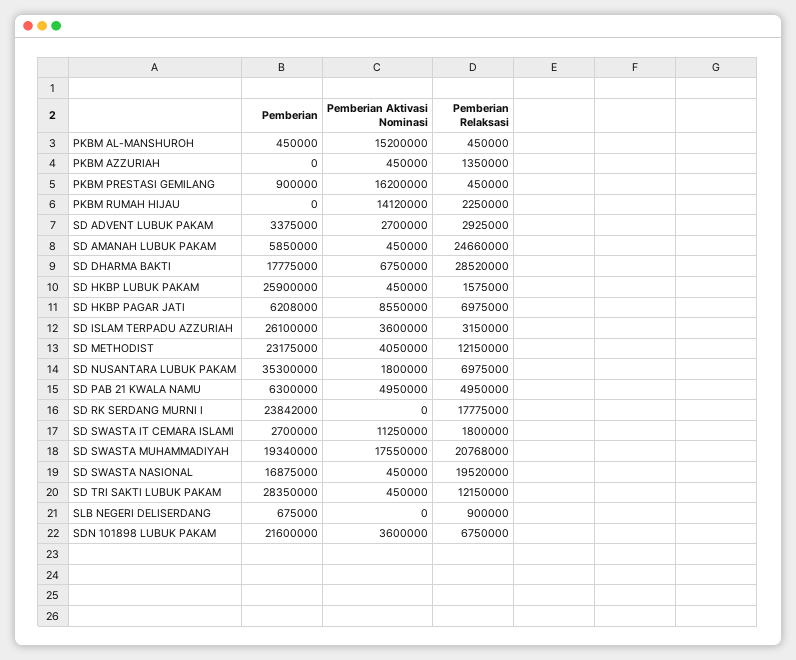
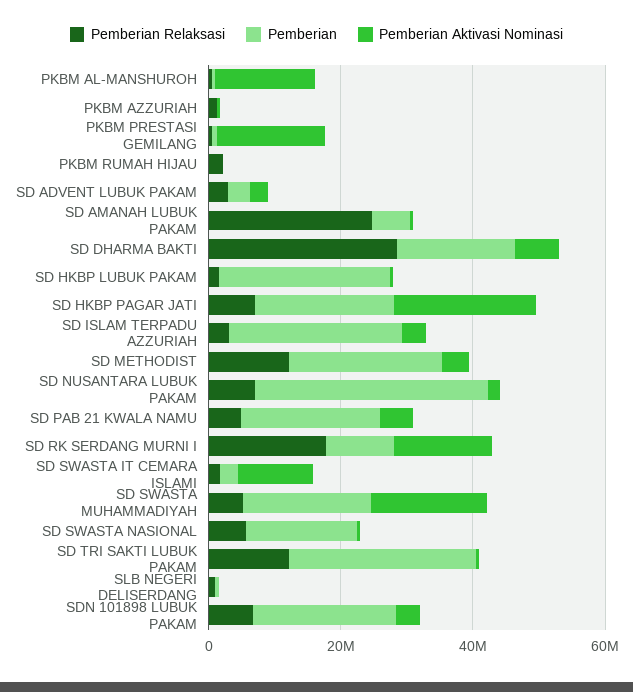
Pemberian Aktivasi Nominasi, PKBM RUMAH HIJAU: 14120000 -> 0
Pemberian, SD HKBP PAGAR JATI: 6208000 -> 20000000
Pemberian Aktivasi Nominasi, SD HKBP PAGAR JATI: 8550000 -> 20000000
Pemberian, SD PAB 21 KWALA NAMU: 6300000 -> 20000000
Pemberian, SD RK SERDANG MURNI I: 23842000 -> 10000000
Pemberian Aktivasi Nominasi, SD RK SERDANG MURNI I: 0 -> 15000000
Pemberian Relaksasi, SD SWASTA MUHAMMADIYAH: 20768000 -> 5000000
Pemberian Relaksasi, SD SWASTA NASIONAL: 19520000 -> 5000000

